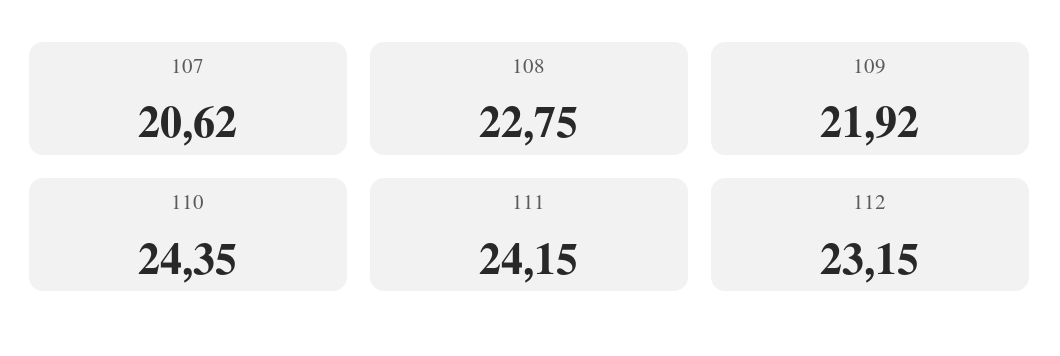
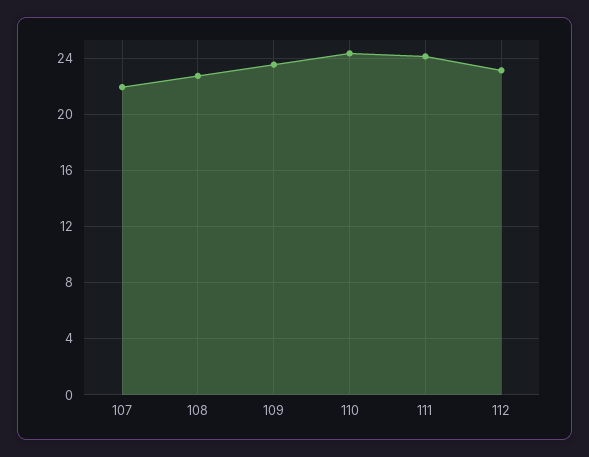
107: 20.62 -> 22
109: 21.92 -> 23.5

